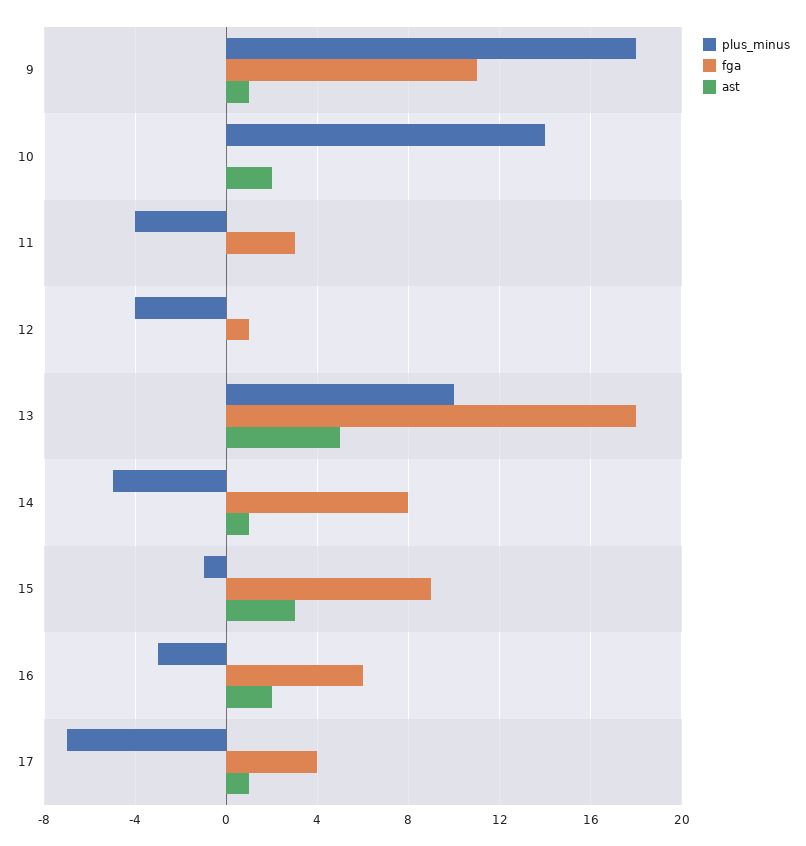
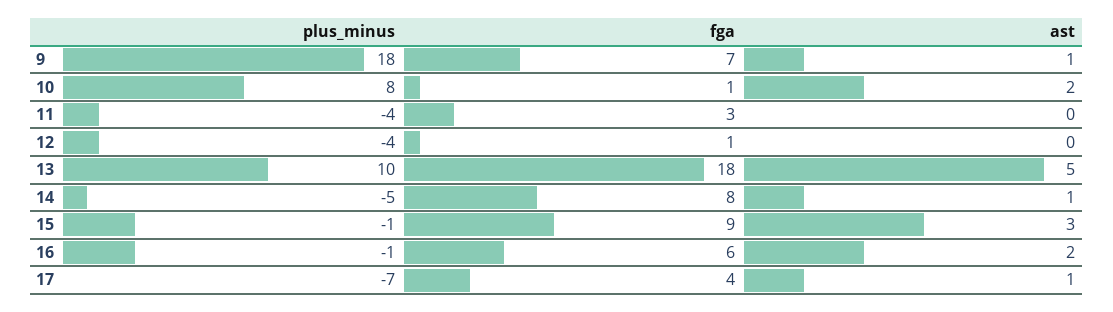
fga, 9: 11 -> 7
plus_minus, 10: 14 -> 8
fga, 10: 0 -> 1
plus_minus, 16: -3 -> -1

